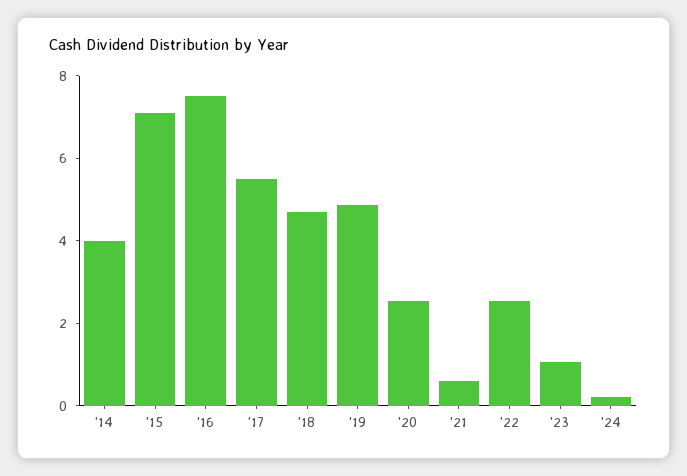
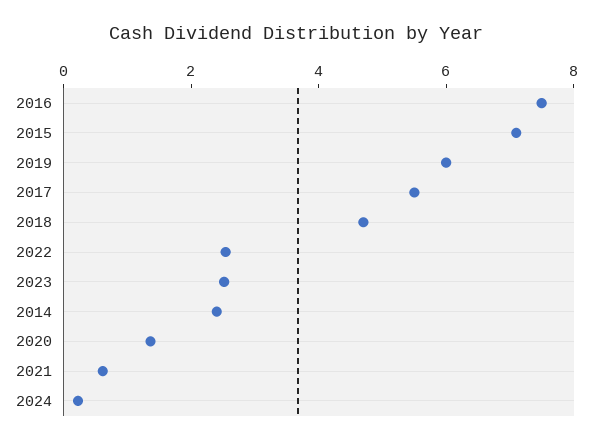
'14: 4 -> 2.5
'19: 5 -> 6
'20: 2.5 -> 1.5
'23: 1 -> 2.5

